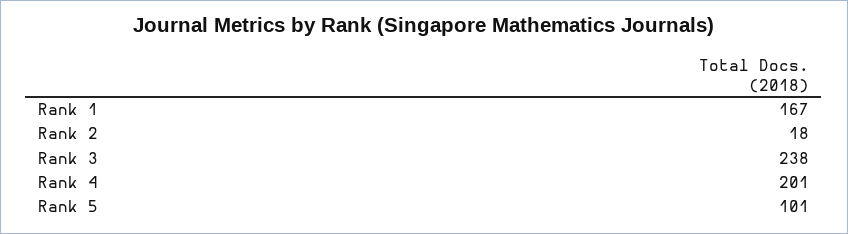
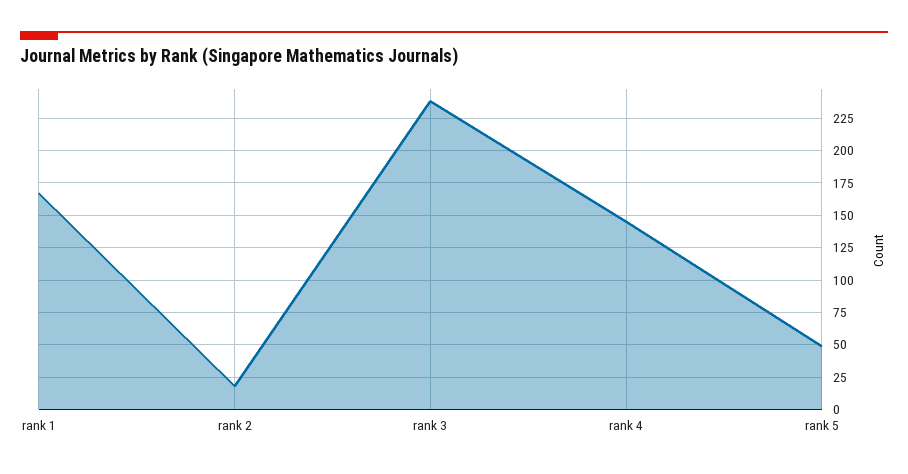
Rank 4: 201 -> 145
Rank 5: 101 -> 50

